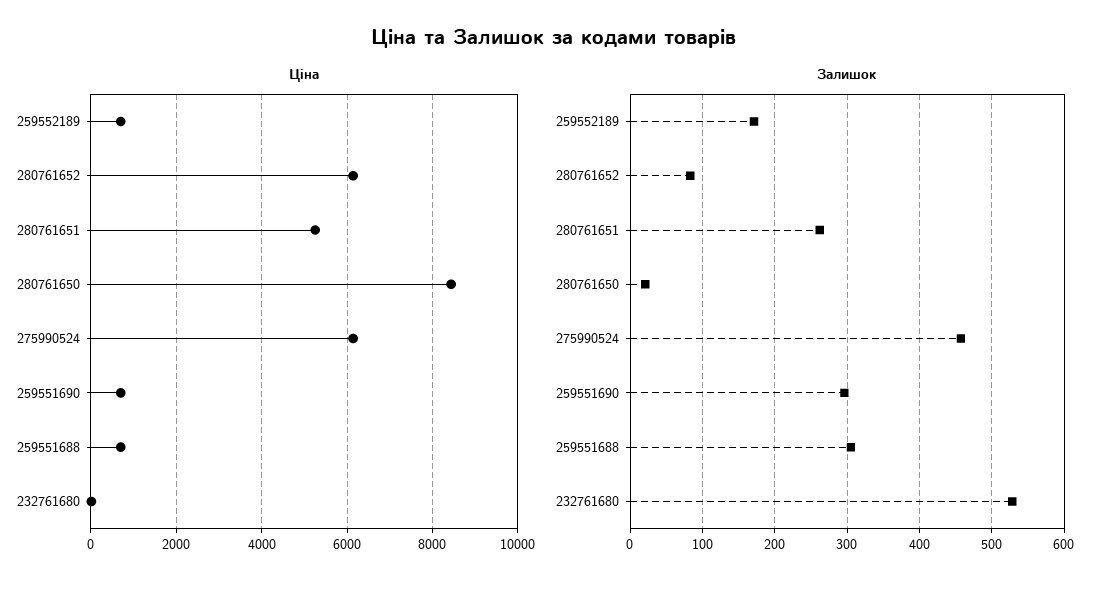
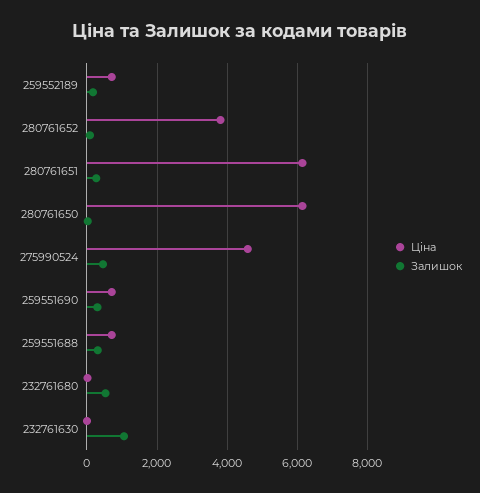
Ціна, 280761652: 6200 -> 3800
Ціна, 280761651: 5200 -> 6200
Ціна, 280761650: 8400 -> 6200
Ціна, 275990524: 6200 -> 4600
Ціна, 232761630: none -> 0
Залишок, 232761630: none -> 1000

